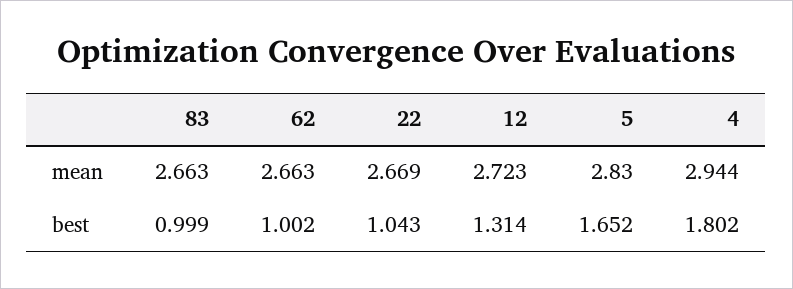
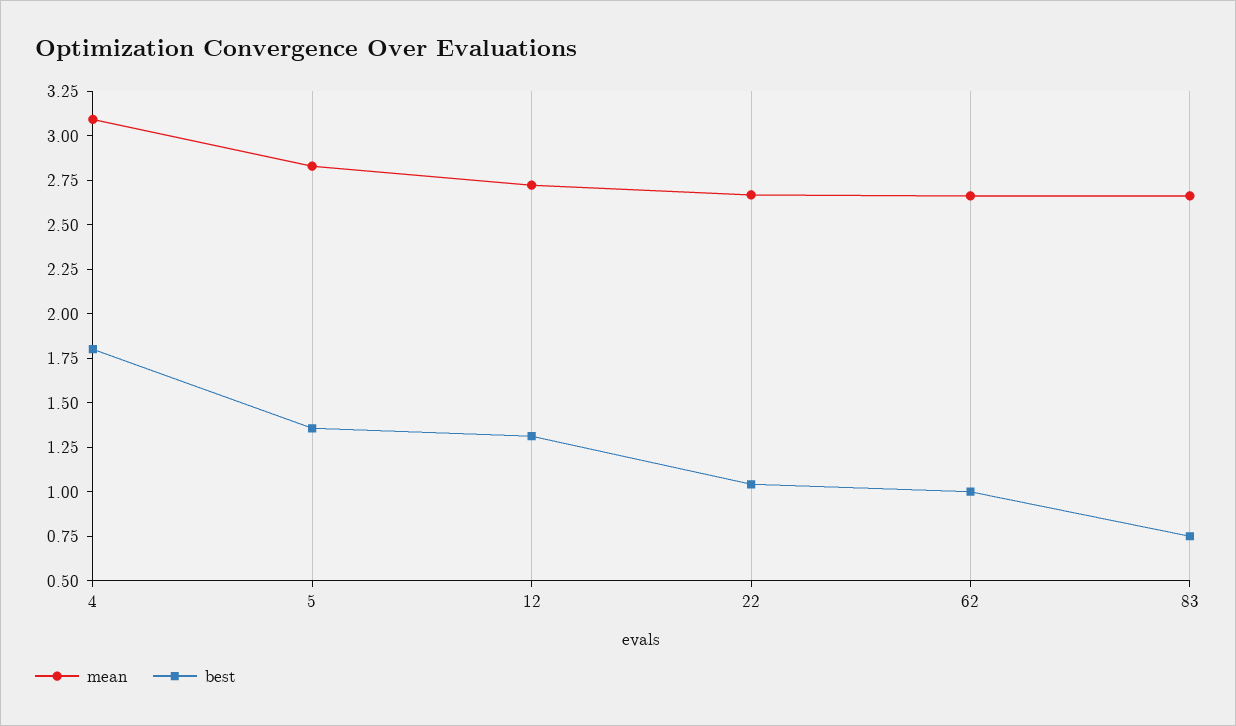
mean, 4: 2.944 -> 3.1
best, 83: 0.999 -> 0.75
best, 5: 1.652 -> 1.35

